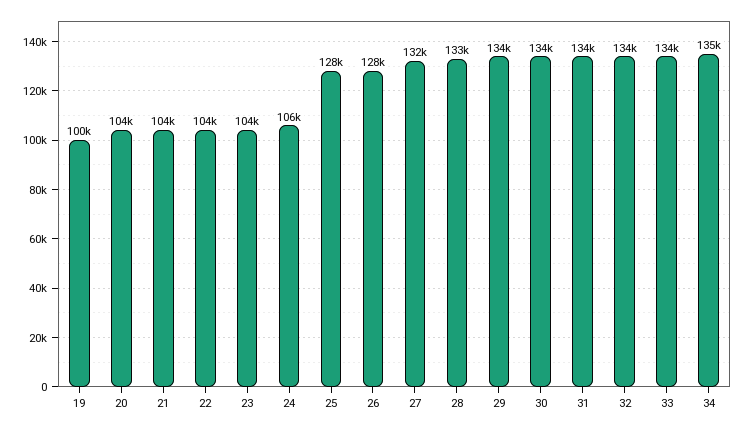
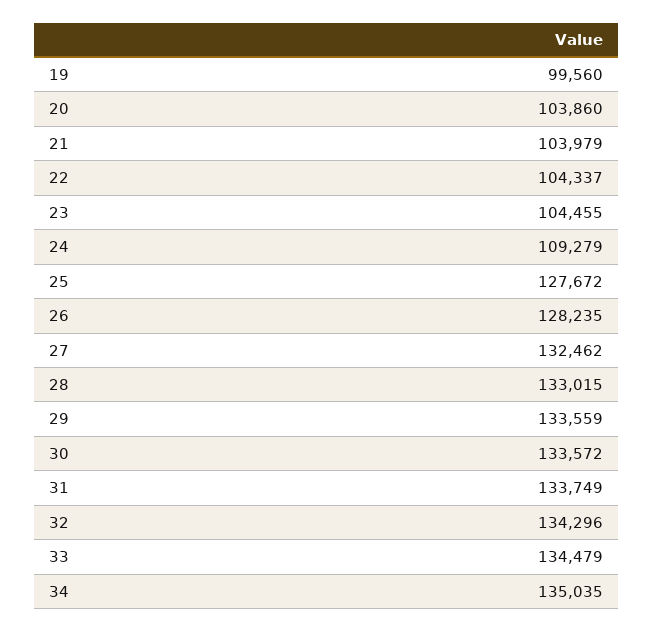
24: 106000 -> 109279

